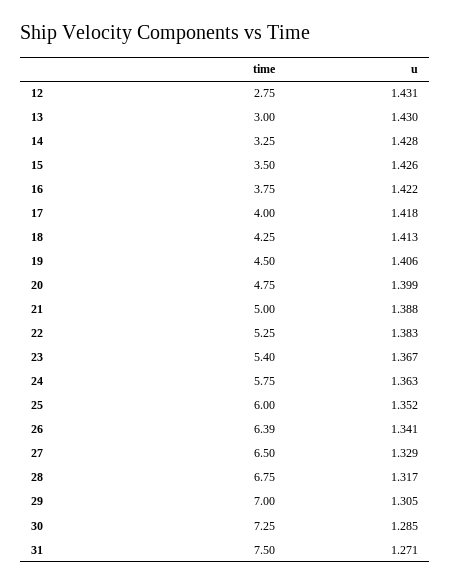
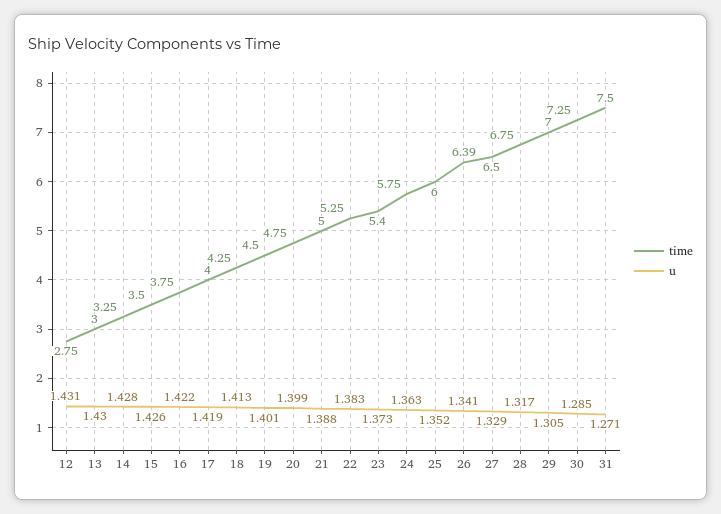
u, 17: 1.418 -> 1.419
u, 19: 1.406 -> 1.401
u, 23: 1.367 -> 1.373

